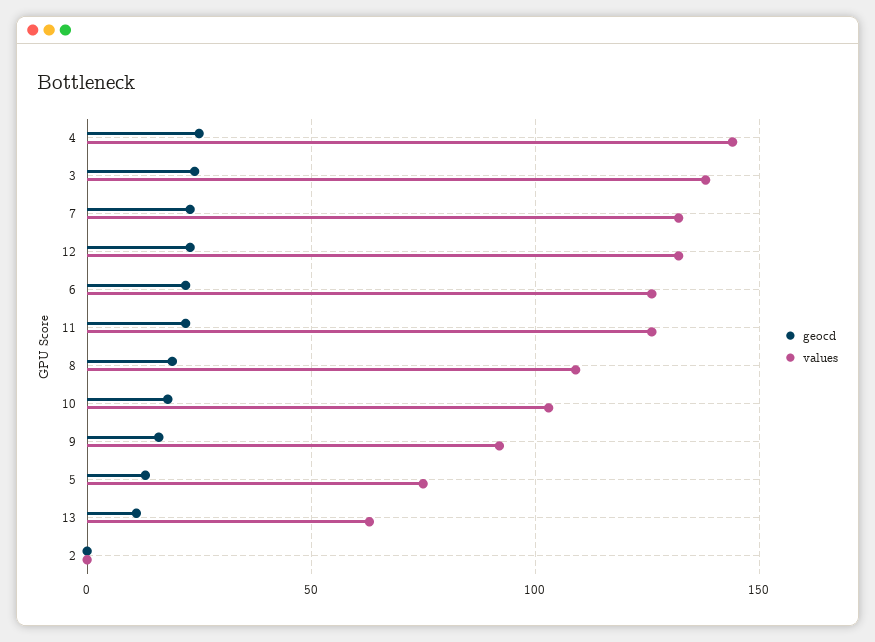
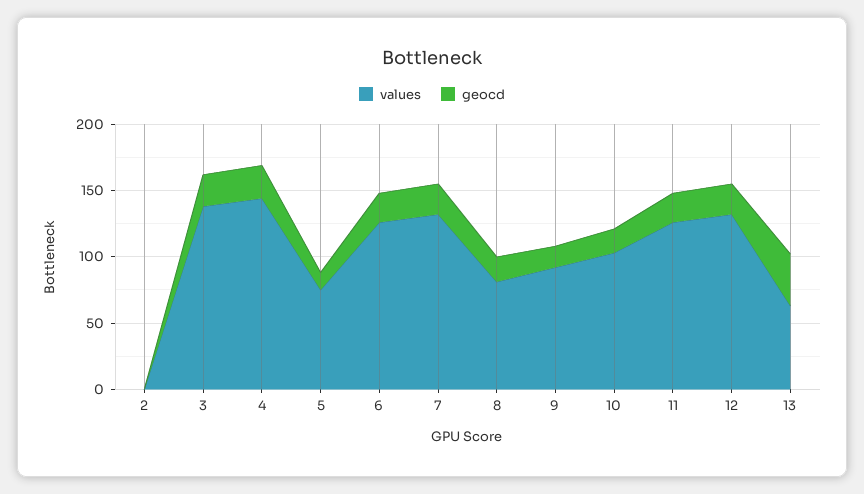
values, 8: 110 -> 80
geocd, 13: 10 -> 40

